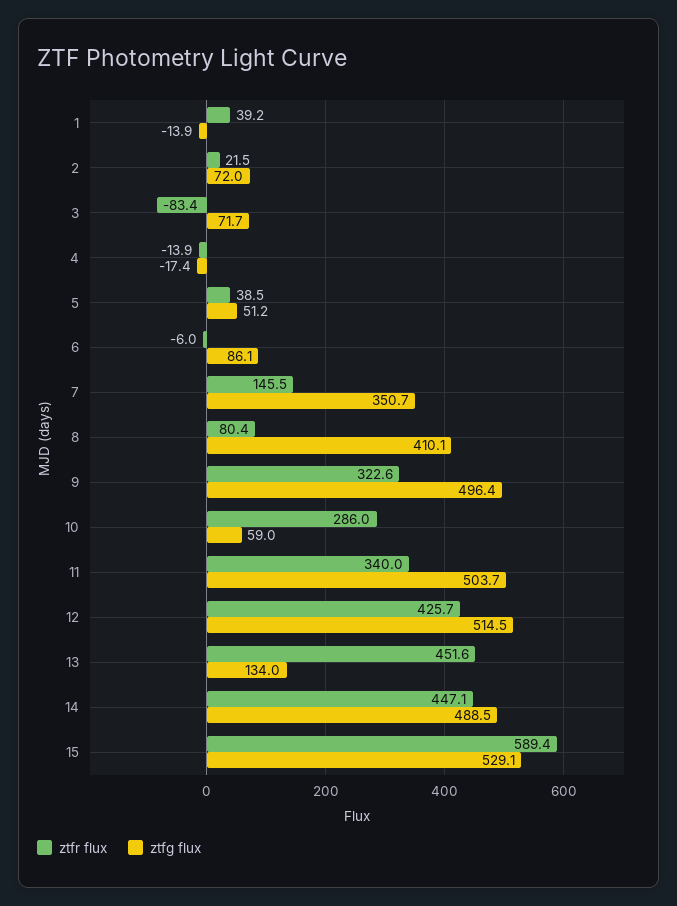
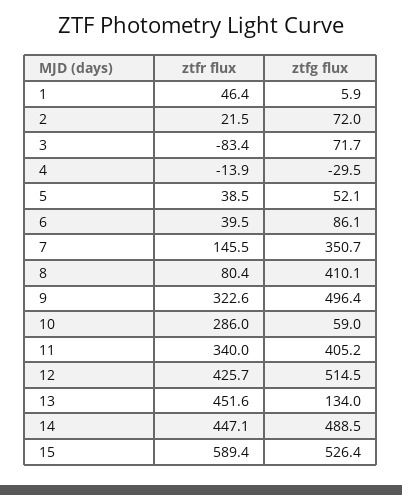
ztfr flux, 1: 39.2 -> 46.4
ztfg flux, 1: -13.9 -> 5.9
ztfg flux, 4: -17.4 -> -29.5
ztfg flux, 5: 51.2 -> 52.1
ztfr flux, 6: -6 -> 39.5
ztfg flux, 11: 503.7 -> 405.2
ztfg flux, 15: 529.1 -> 526.4

